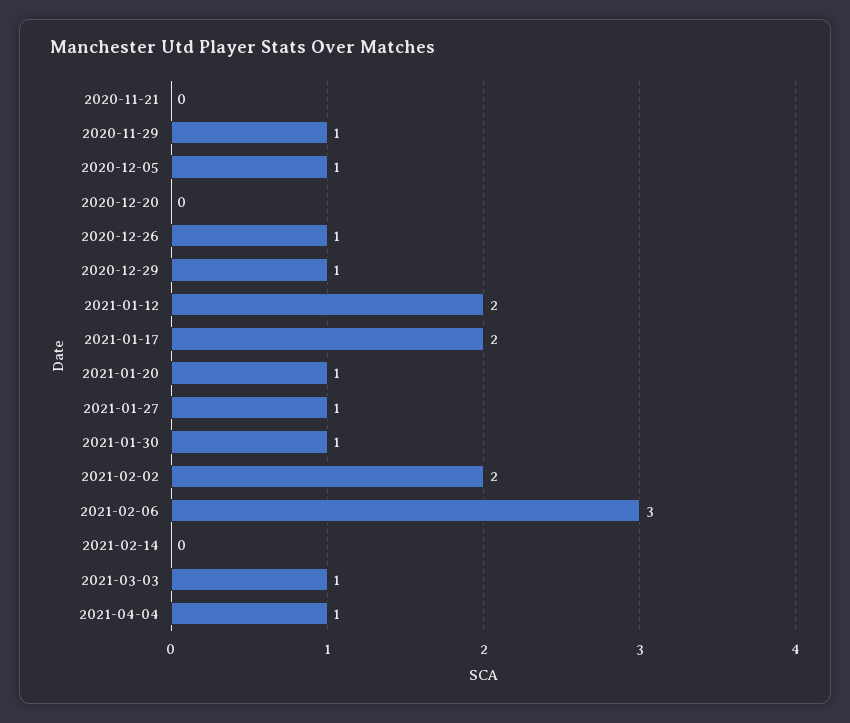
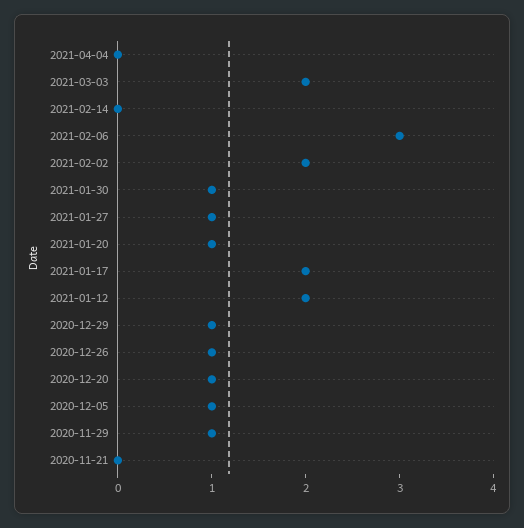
2020-12-20: 0 -> 1
2021-03-03: 1 -> 2
2021-04-04: 1 -> 0

